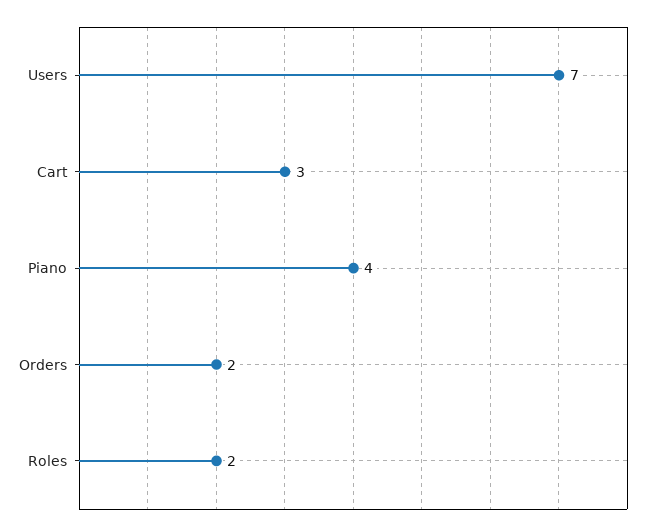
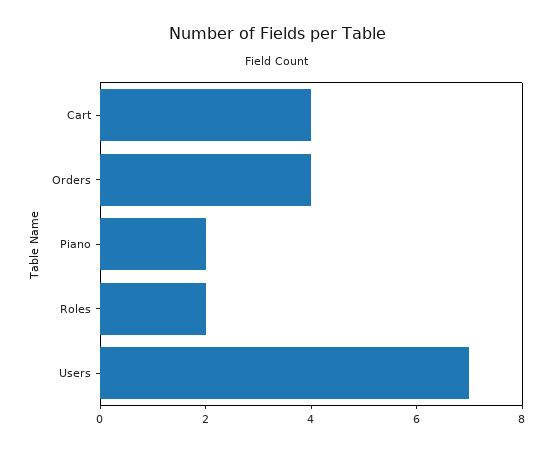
Cart: 3 -> 4
Piano: 4 -> 2
Orders: 2 -> 4

